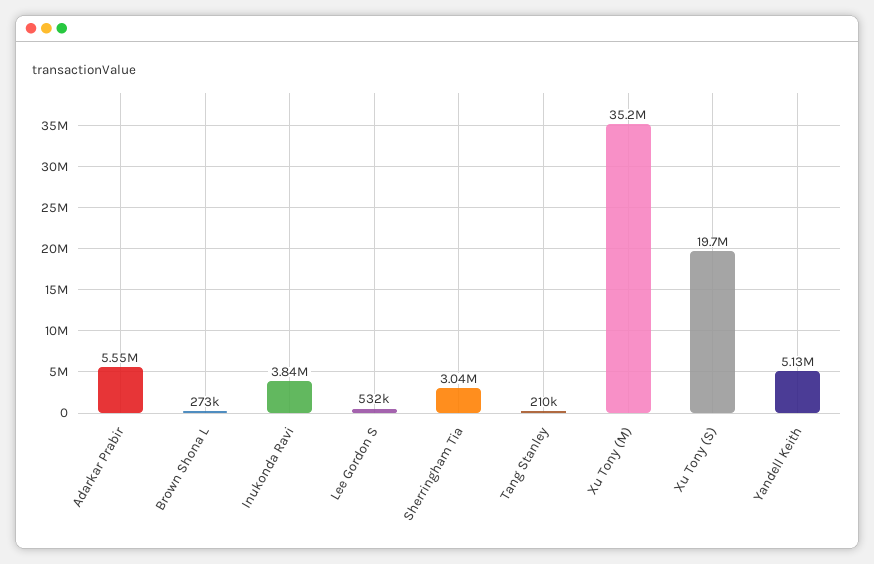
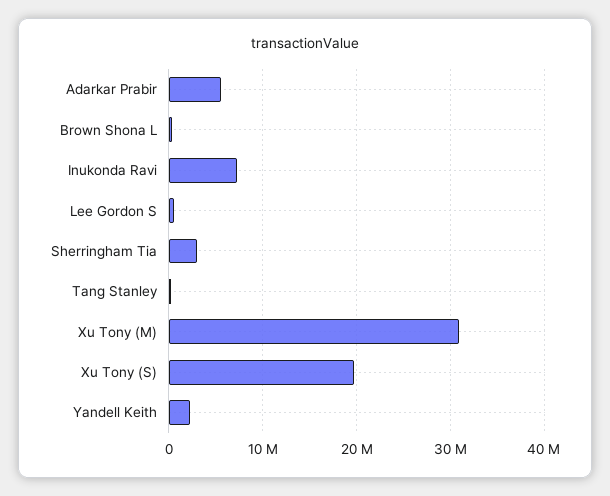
Inukonda Ravi: 3840000 -> 7000000
Xu Tony (M): 35200000 -> 31000000
Yandell Keith: 5130000 -> 2000000

